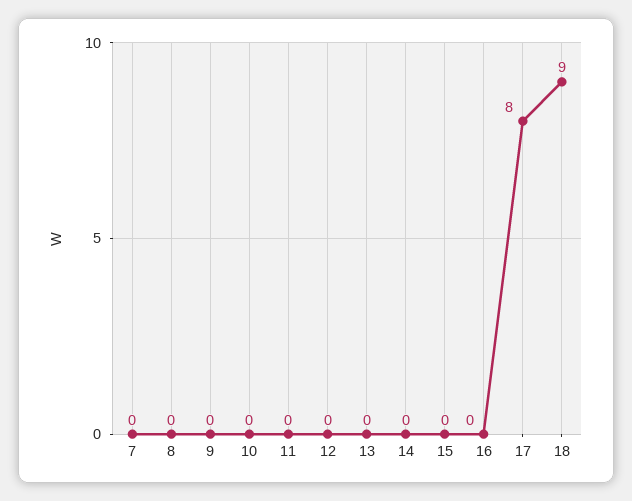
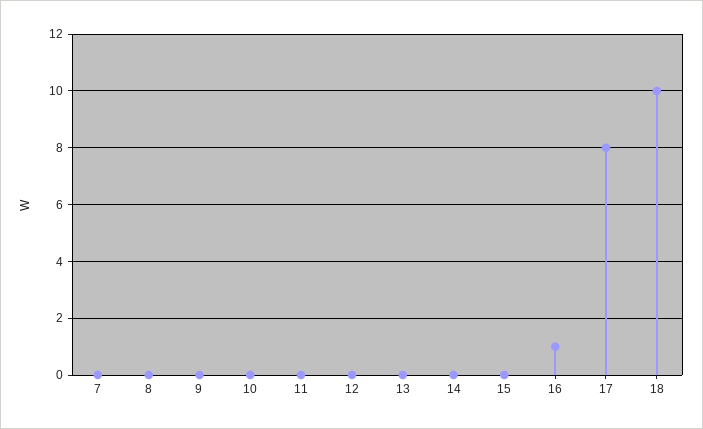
16: 0 -> 1
18: 9 -> 10

